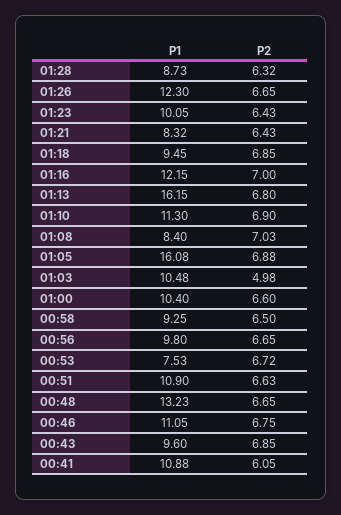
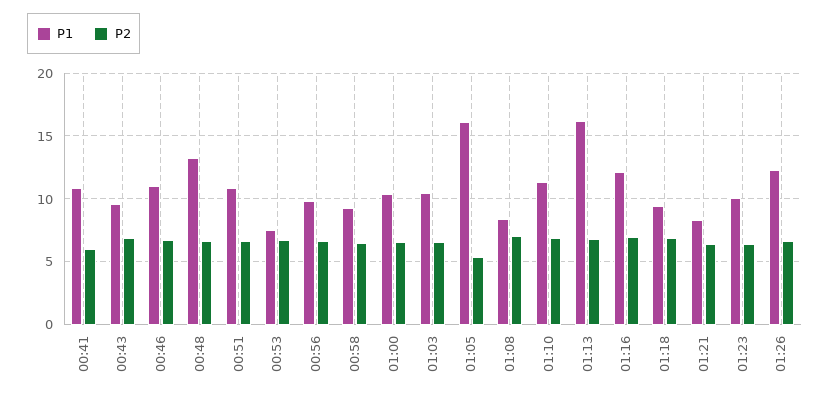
P1, 01:28: 8.73 -> none
P2, 01:28: 6.32 -> none
P2, 01:05: 6.88 -> 5.5
P2, 01:03: 4.98 -> 6.5

